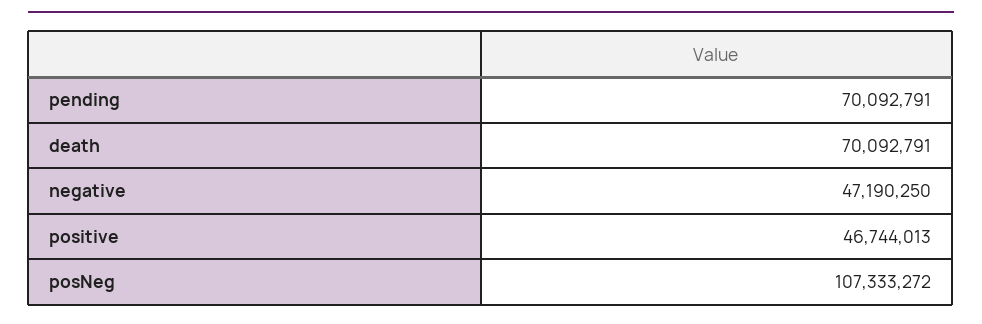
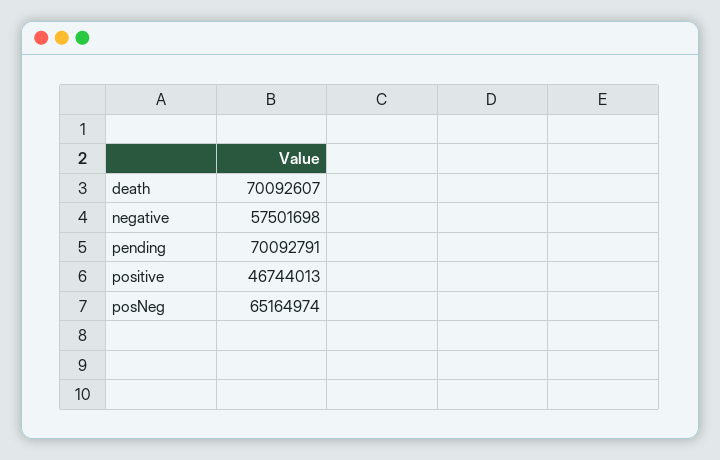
death: 70092791 -> 70092607
negative: 47190250 -> 57501698
posNeg: 107333272 -> 65164974

